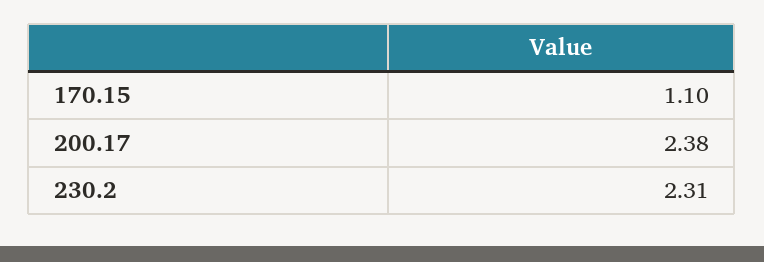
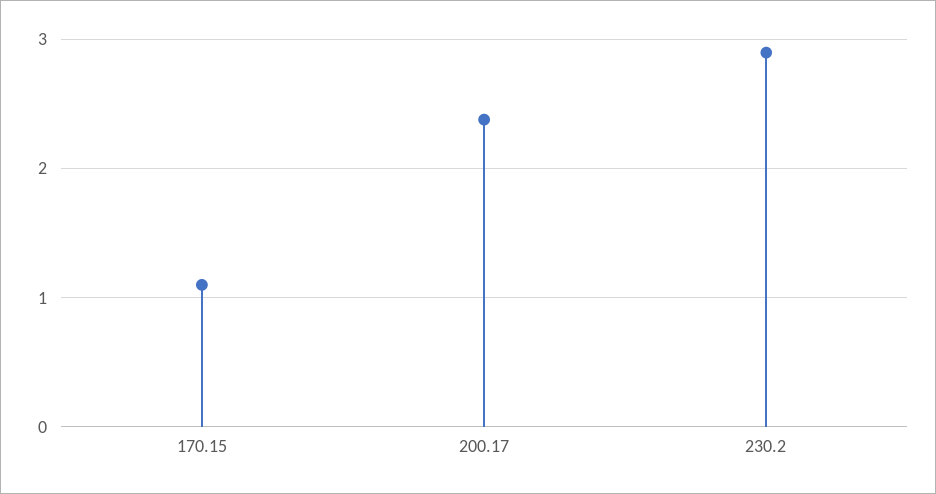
230.2: 2.31 -> 2.9

